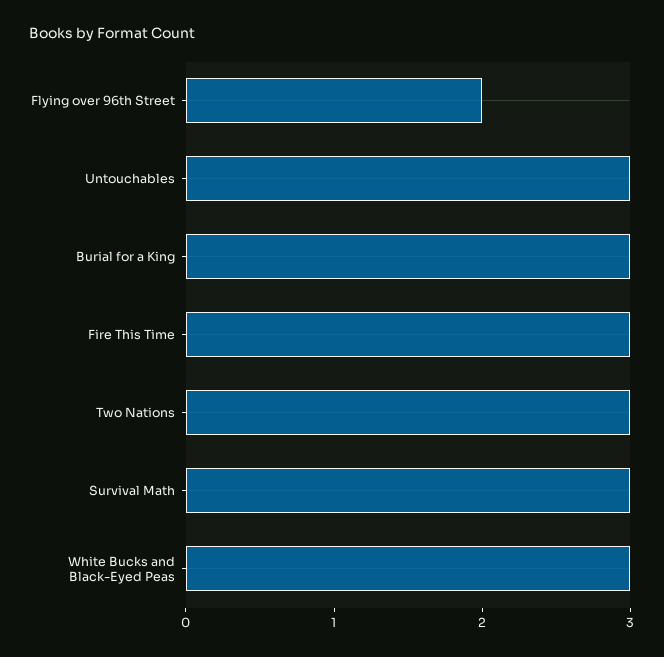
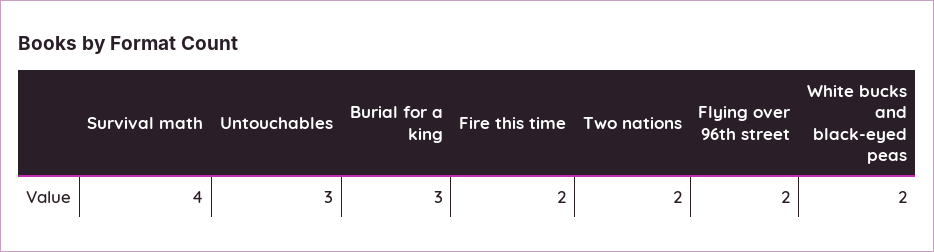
Fire This Time: 3 -> 2
Two Nations: 3 -> 2
Survival Math: 3 -> 4
White Bucks and Black-Eyed Peas: 3 -> 2

